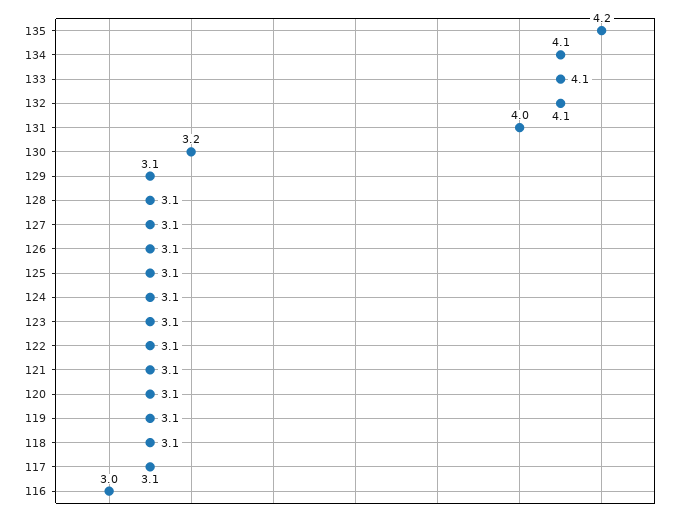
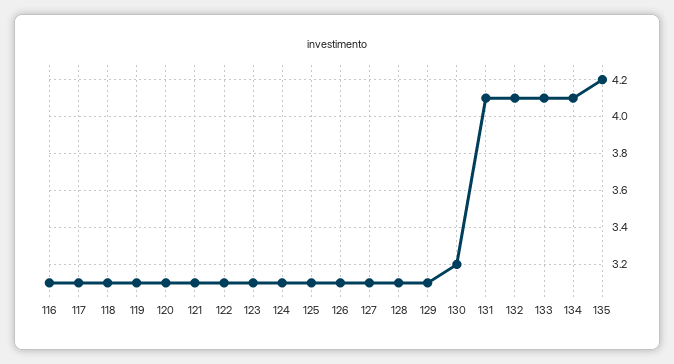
131: 4 -> 4.1
116: 3 -> 3.1

